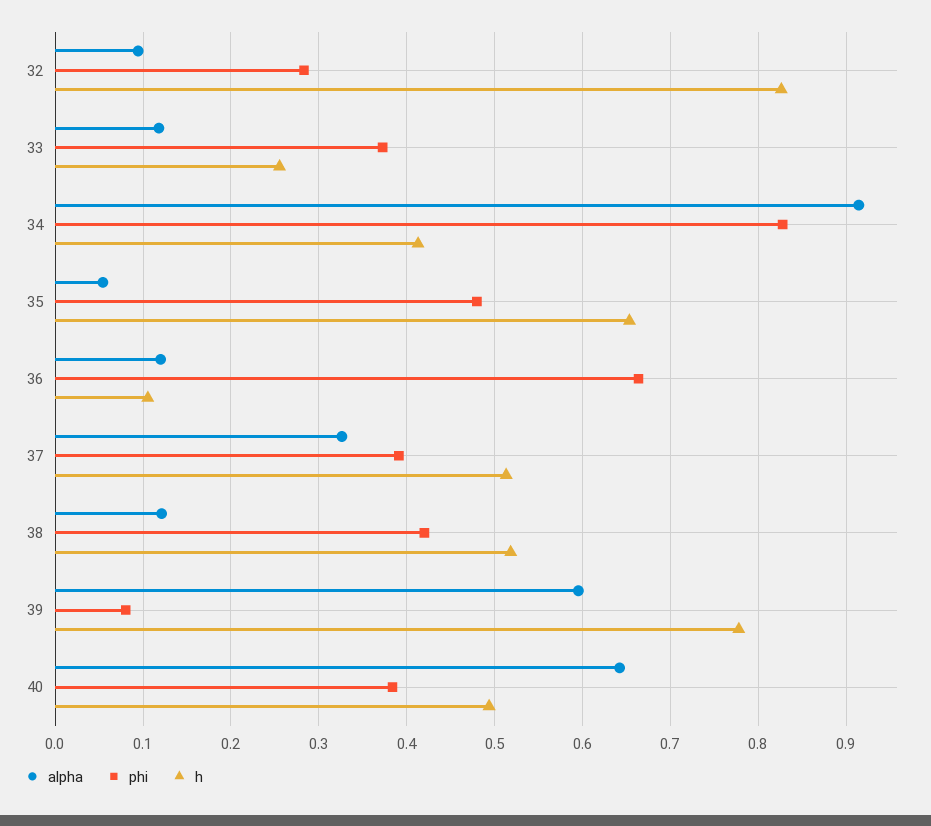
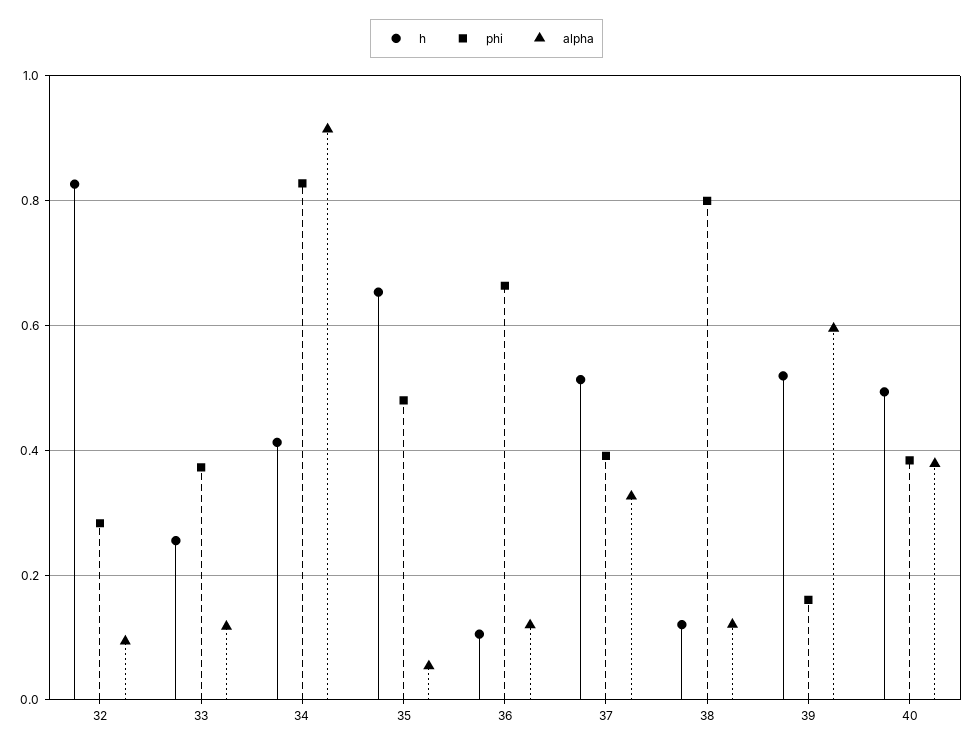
phi, 38: 0.42 -> 0.8
h, 38: 0.52 -> 0.12
phi, 39: 0.08 -> 0.16
h, 39: 0.78 -> 0.52
alpha, 40: 0.64 -> 0.38

